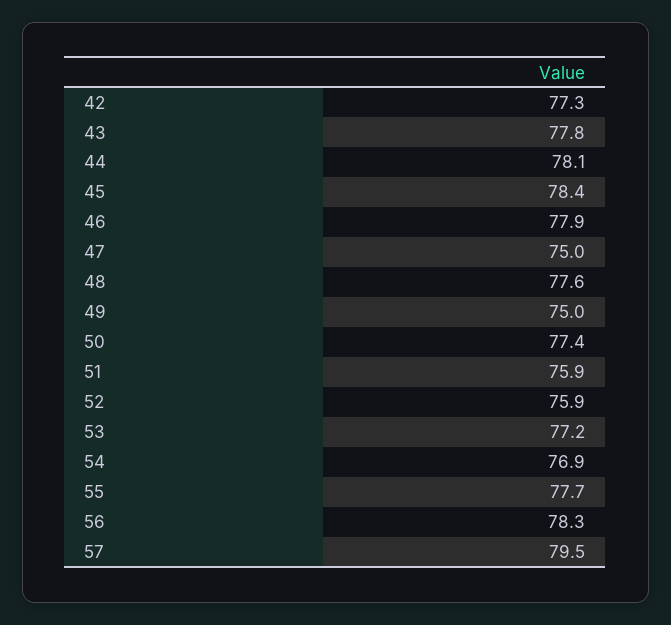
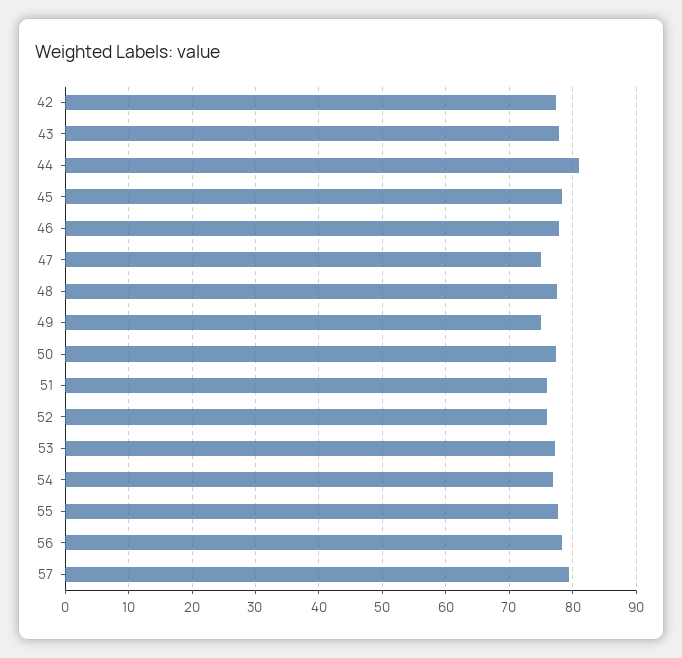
44: 78.1 -> 81

